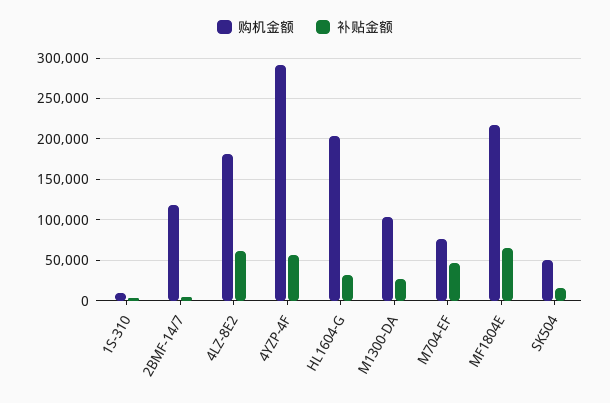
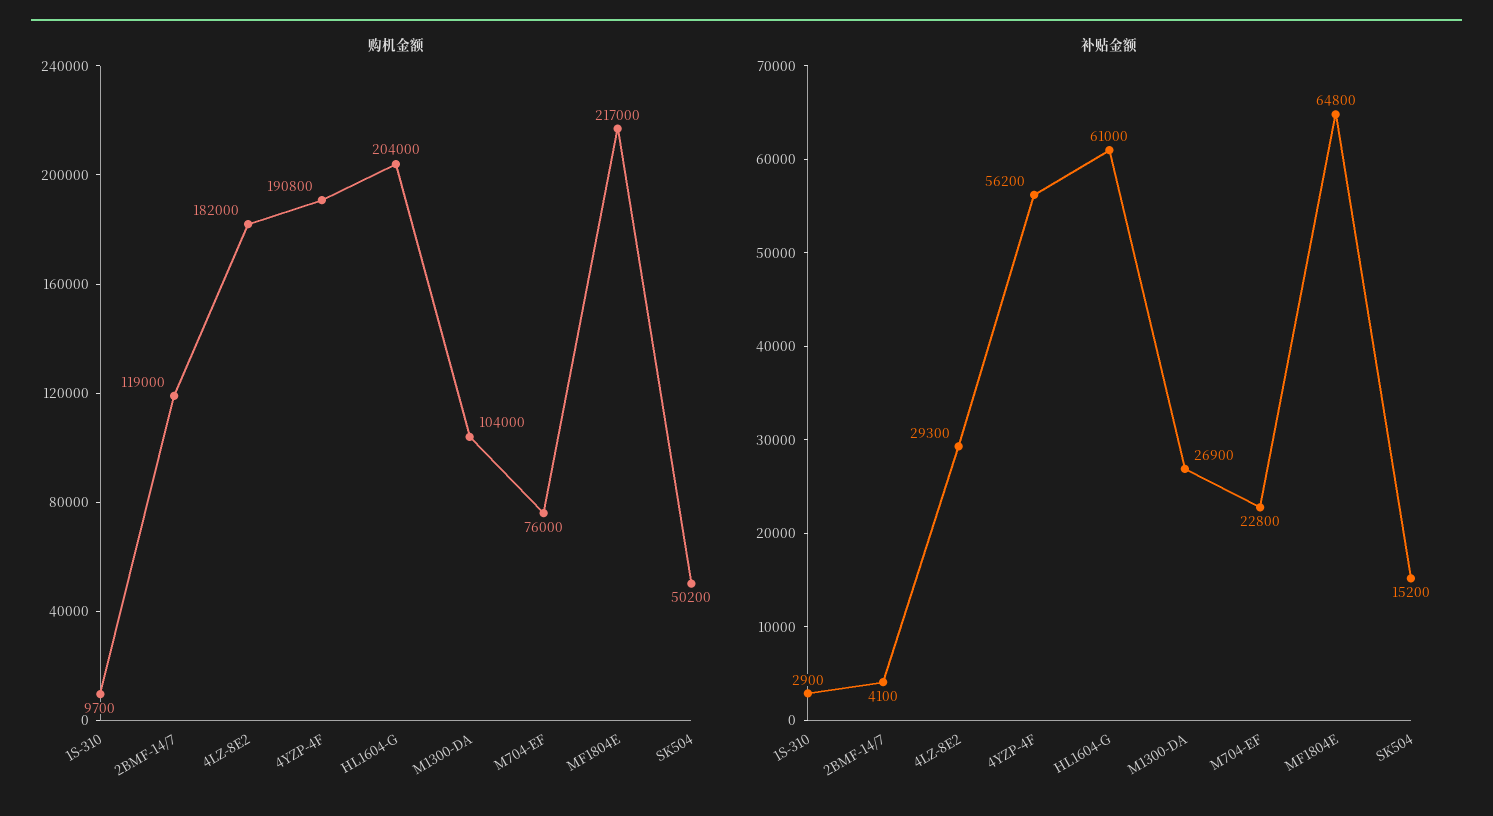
补贴金额, 4LZ-8E2: 60000 -> 29300
购机金额, 4YZP-4F: 290000 -> 190800
补贴金额, HL1604-G: 30000 -> 61000
补贴金额, M704-EF: 50000 -> 22800

